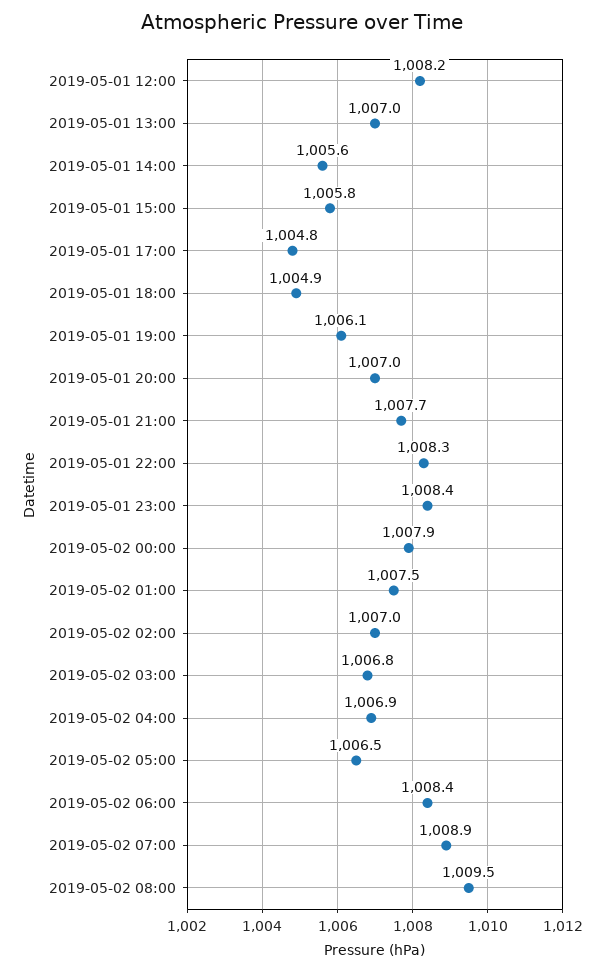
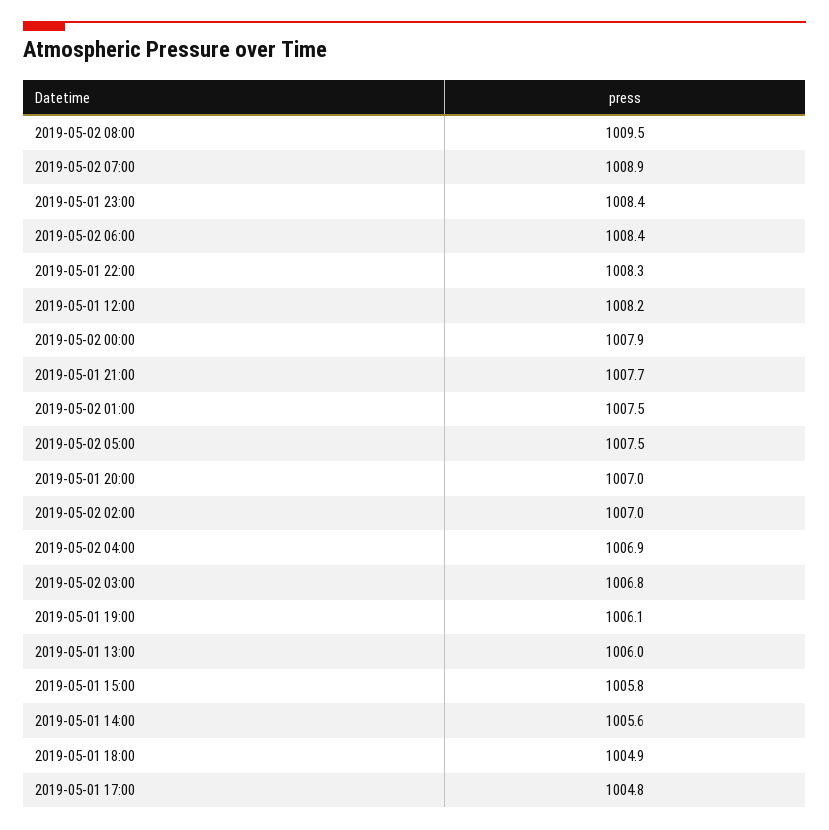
2019-05-01 13:00: 1007 -> 1006
2019-05-02 05:00: 1006.5 -> 1007.5

